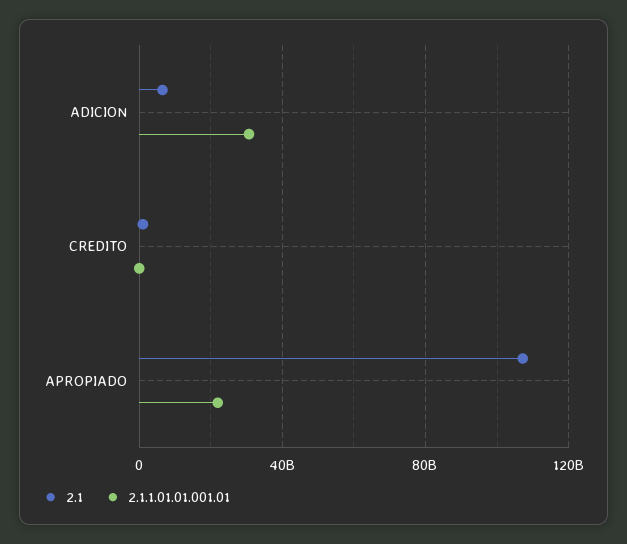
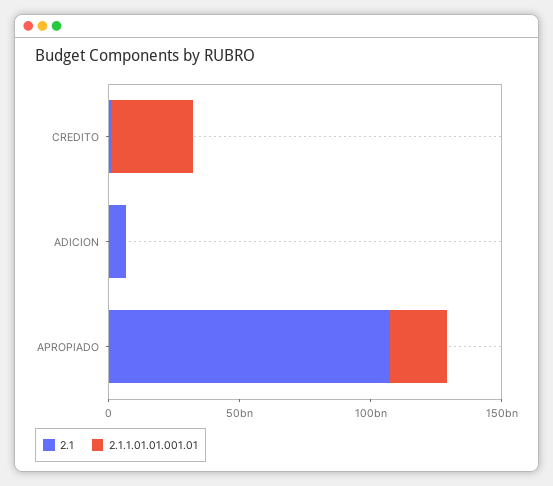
2.1.1.01.01.001.01, ADICION: 30000000000 -> 0
2.1.1.01.01.001.01, CREDITO: 0 -> 30000000000

